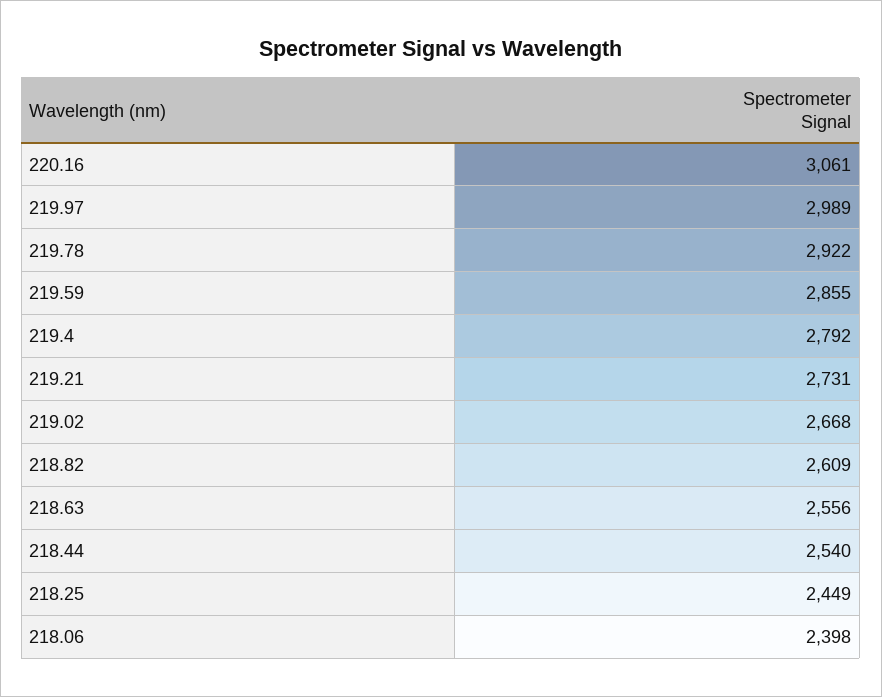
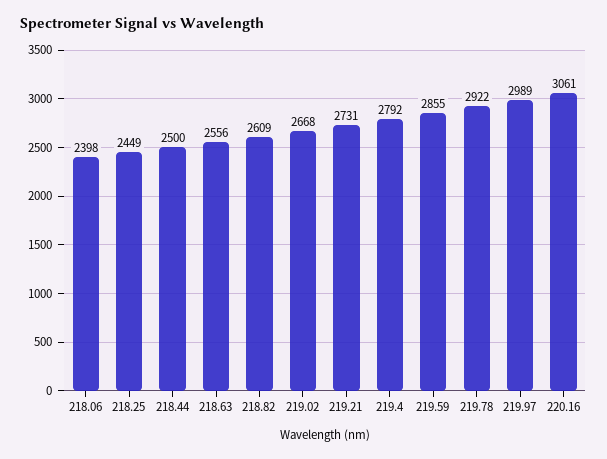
218.44: 2540 -> 2500

